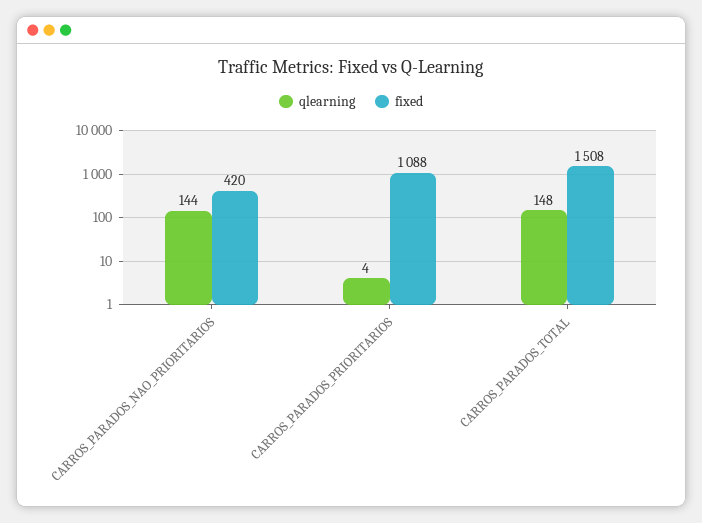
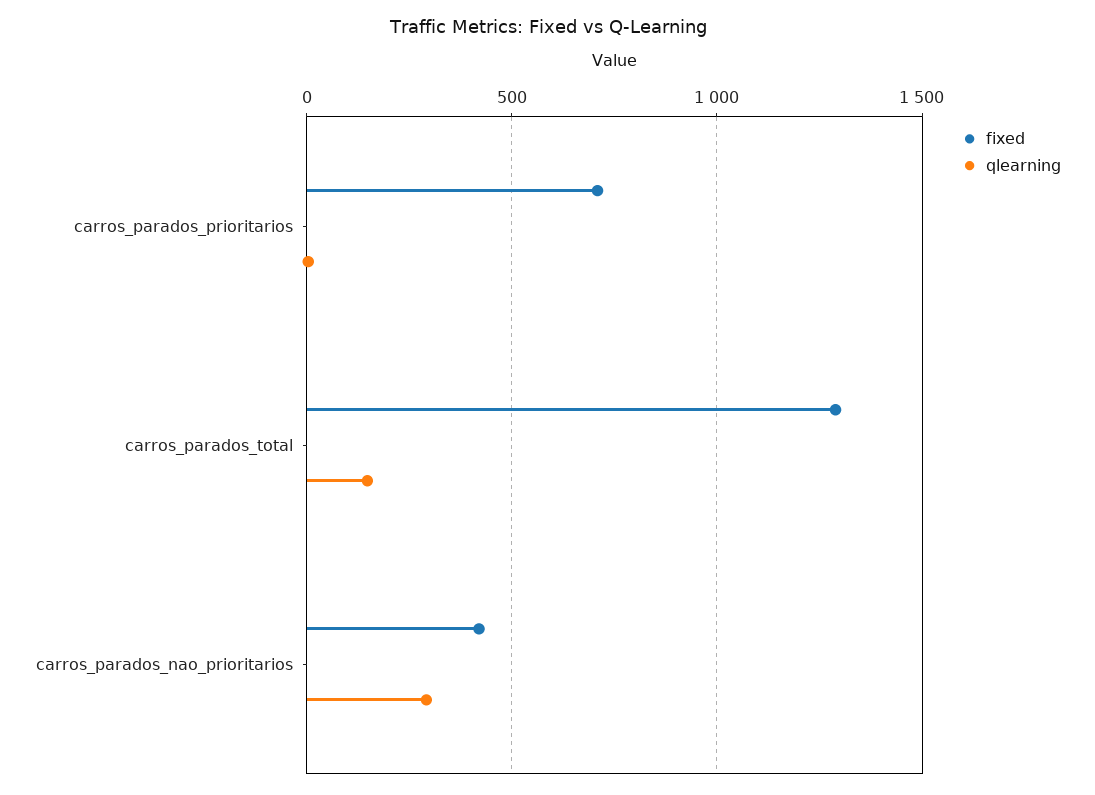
qlearning, CARROS_PARADOS_NAO_PRIORITARIOS: 144 -> 300
fixed, CARROS_PARADOS_PRIORITARIOS: 1088 -> 700
fixed, CARROS_PARADOS_TOTAL: 1508 -> 1300

